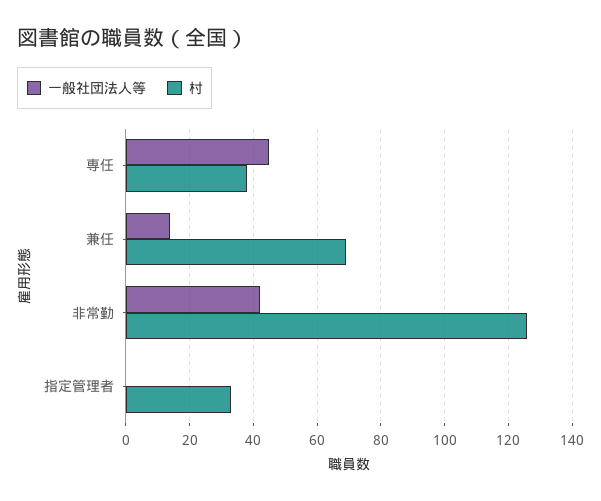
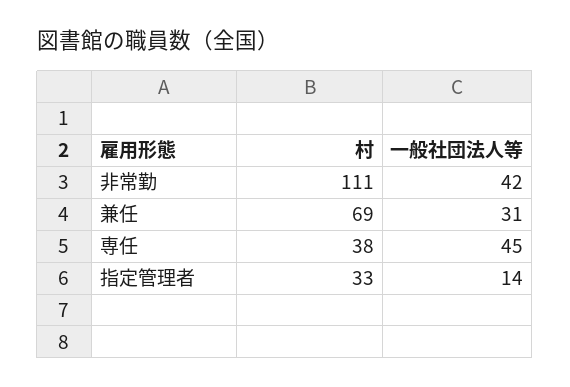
一般社団法人等, 兼任: 15 -> 31
村, 非常勤: 125 -> 111
一般社団法人等, 指定管理者: 0 -> 14

